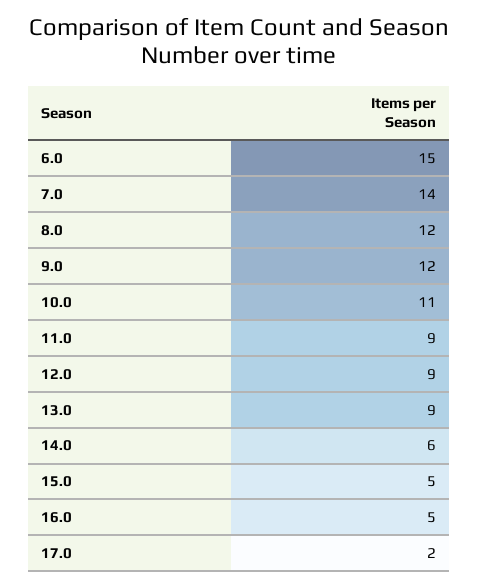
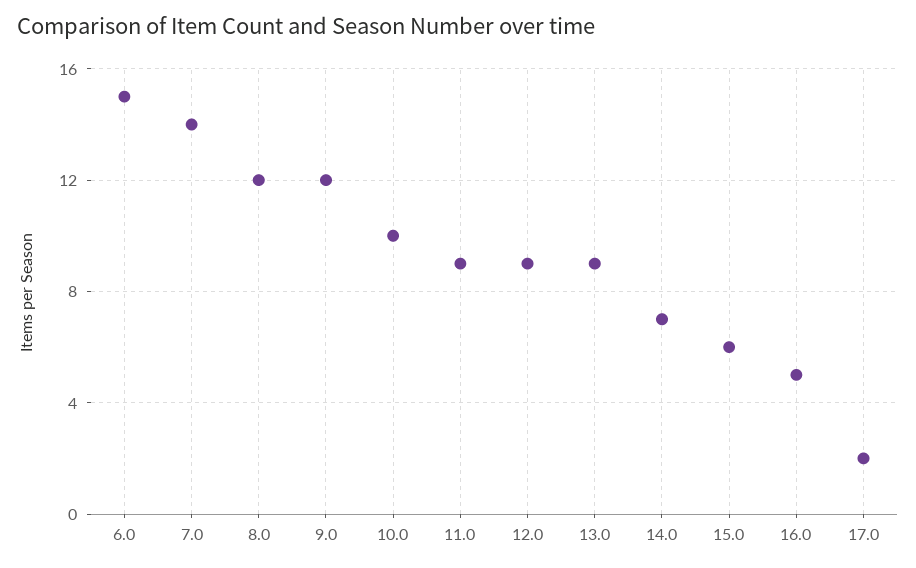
10.0: 11 -> 10
14.0: 6 -> 7
15.0: 5 -> 6

